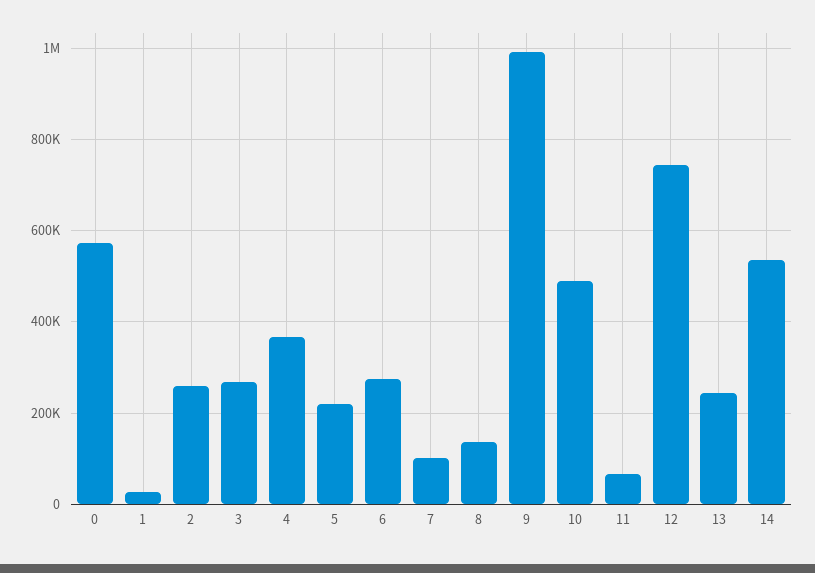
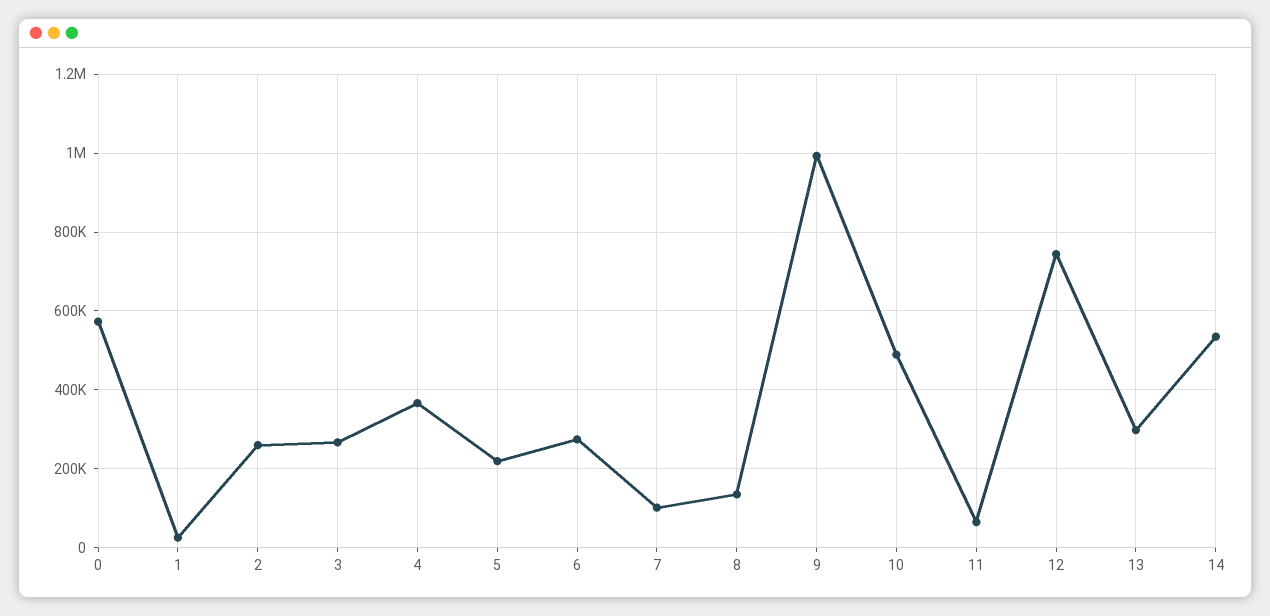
13: 240000 -> 300000

